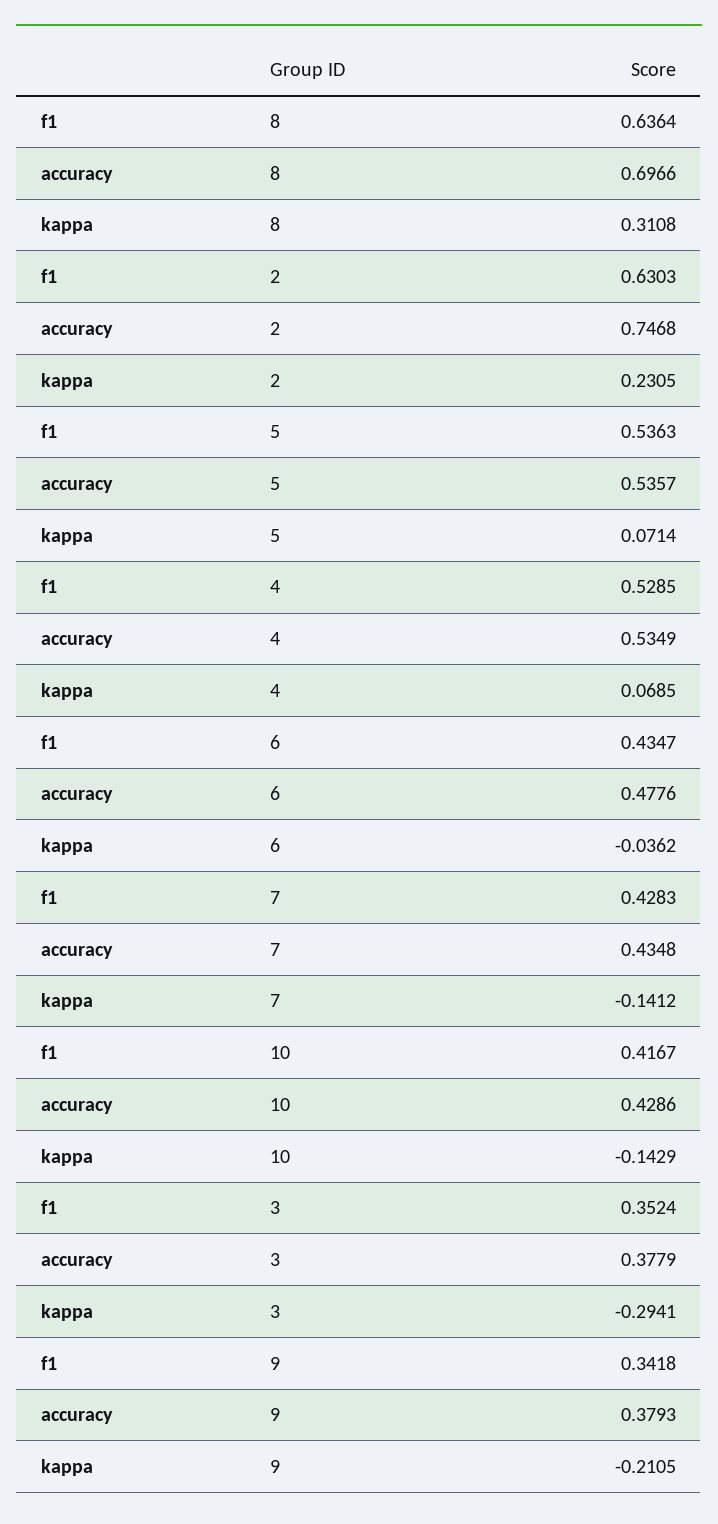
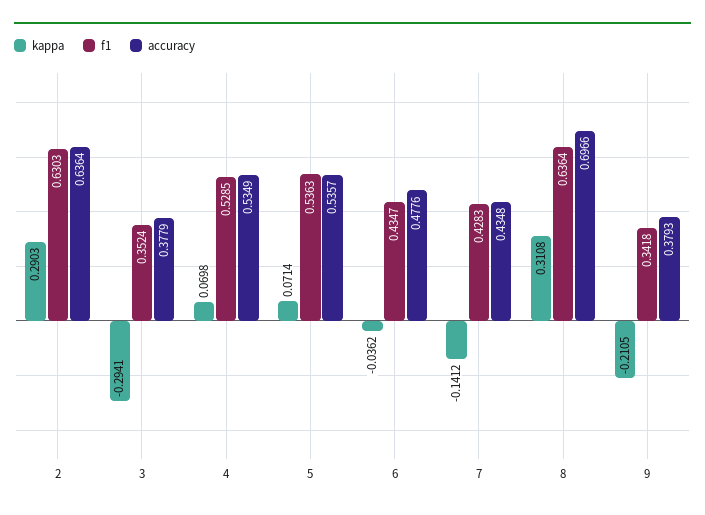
accuracy, 2: 0.7468 -> 0.6364
kappa, 2: 0.2305 -> 0.2903
kappa, 4: 0.0685 -> 0.0698
f1, 10: 0.4167 -> none
accuracy, 10: 0.4286 -> none
kappa, 10: -0.1429 -> none

